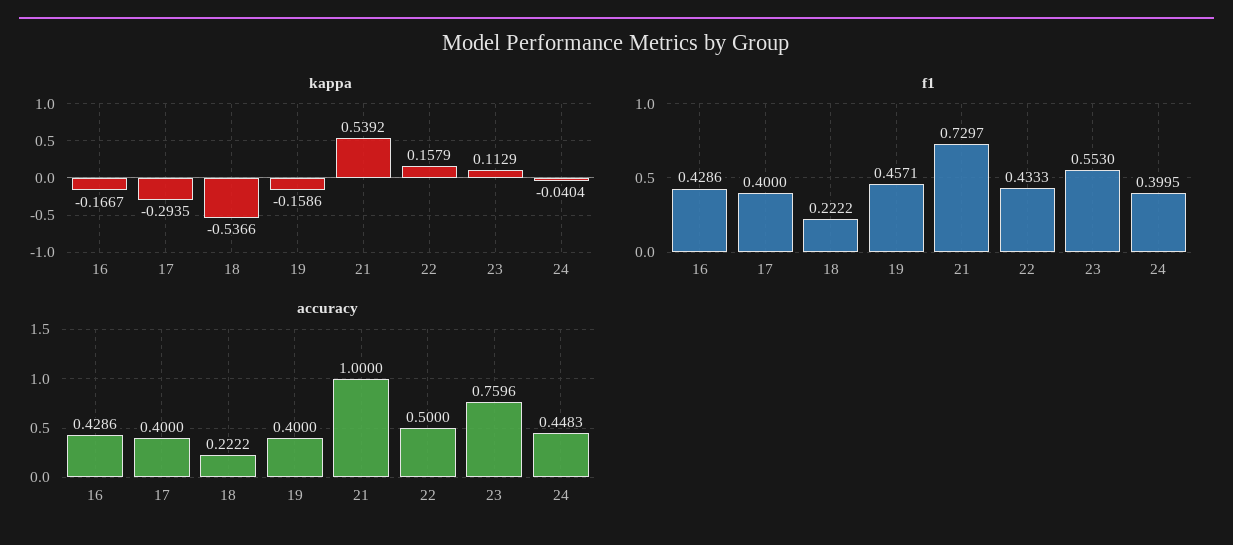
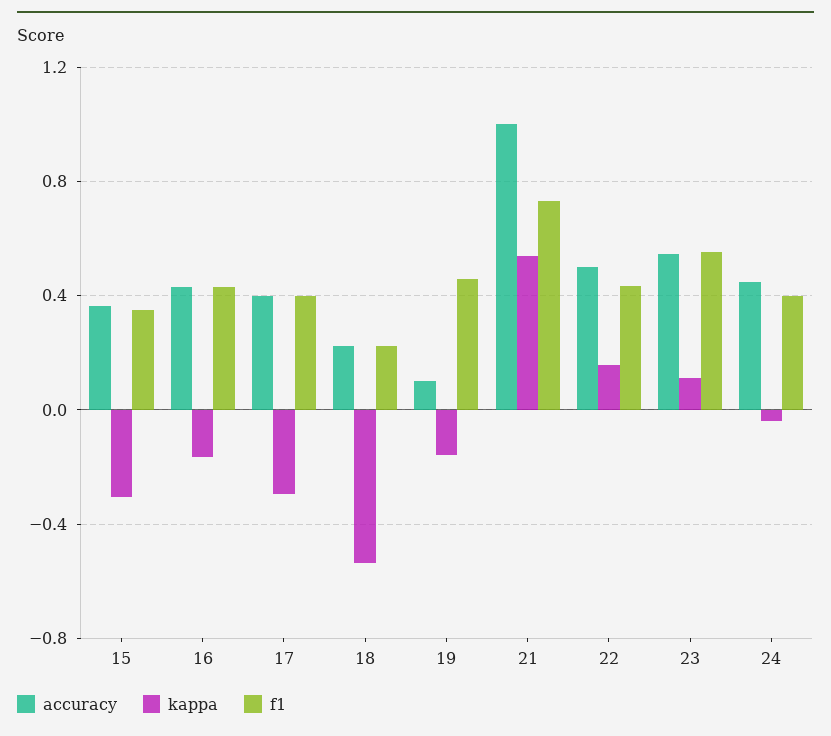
accuracy, 19: 0.4 -> 0.1
accuracy, 23: 0.7596 -> 0.55
accuracy, 15: none -> 0.35
kappa, 15: none -> -0.3
f1, 15: none -> 0.35

